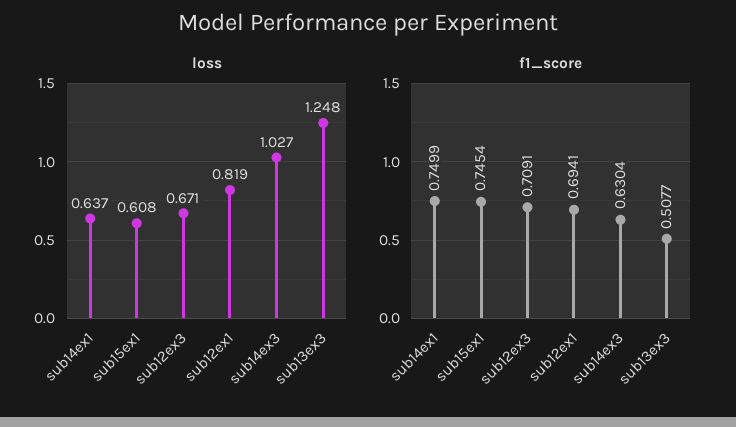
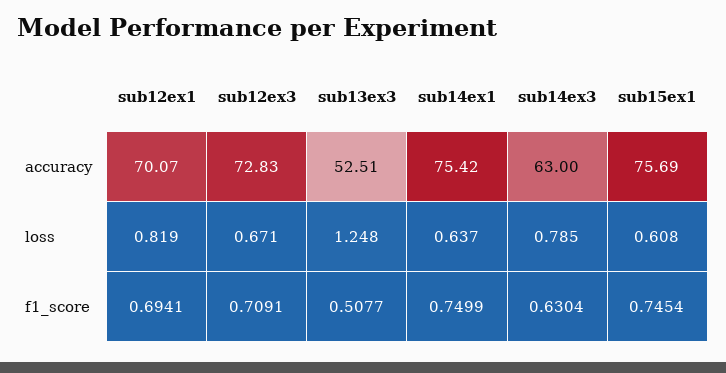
loss, sub14ex3: 1.027 -> 0.785
accuracy, sub12ex1: none -> 70.07
accuracy, sub12ex3: none -> 72.83
accuracy, sub13ex3: none -> 52.51
accuracy, sub14ex1: none -> 75.42
accuracy, sub14ex3: none -> 63
accuracy, sub15ex1: none -> 75.69

